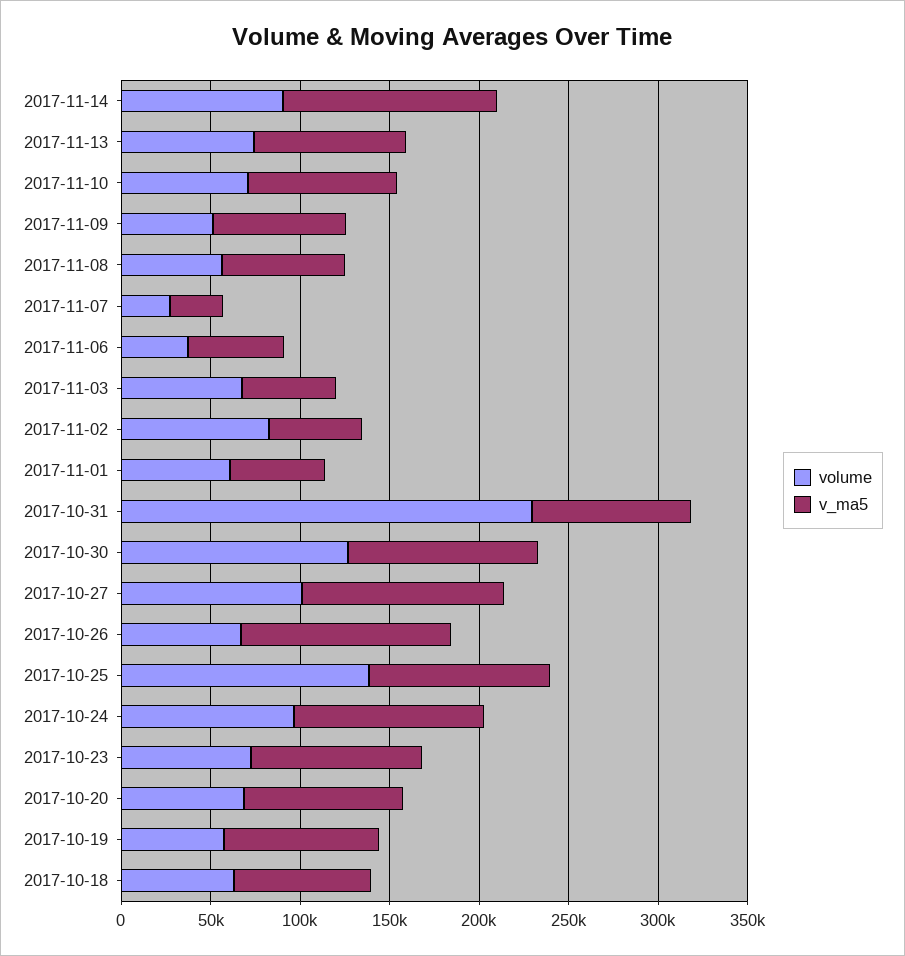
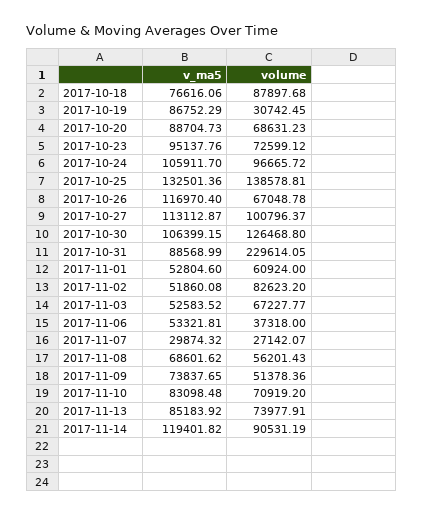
v_ma5, 2017-10-25: 100000 -> 132501.36
volume, 2017-10-19: 60000 -> 30742.45
volume, 2017-10-18: 60000 -> 87897.68

